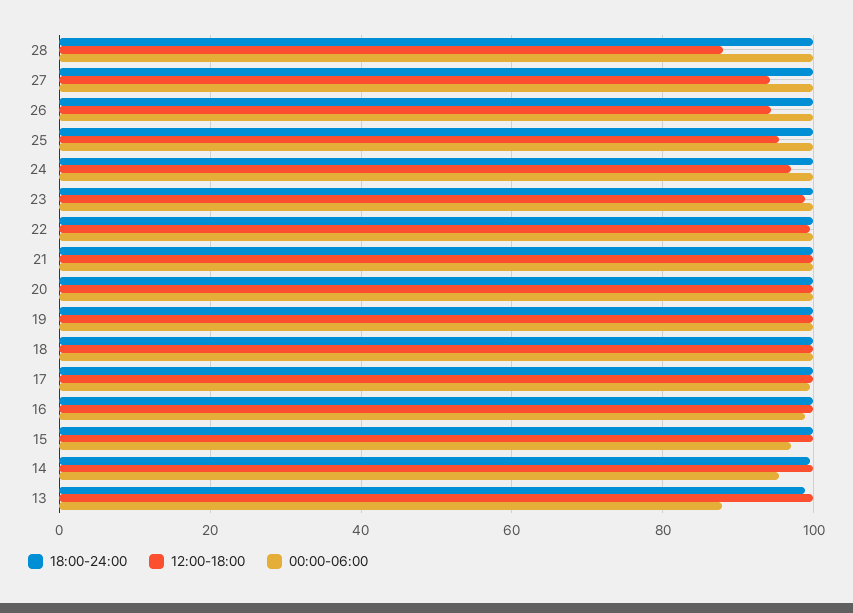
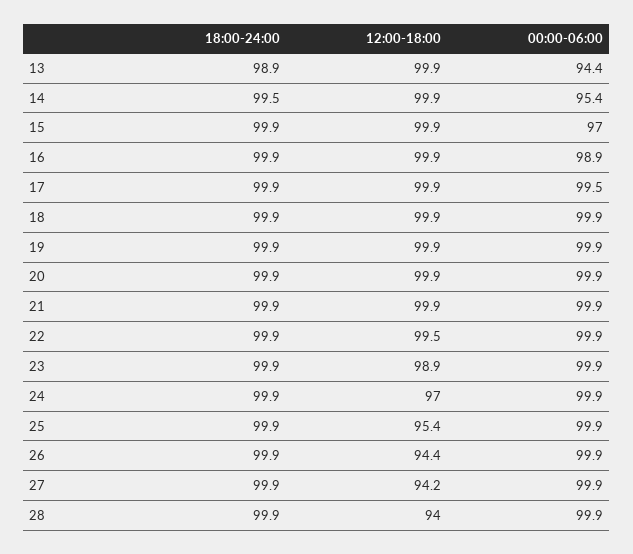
12:00-18:00, 28: 88 -> 94
00:00-06:00, 13: 88 -> 94.4

